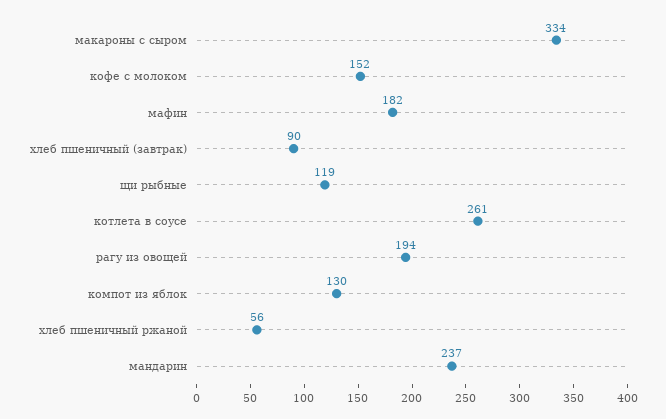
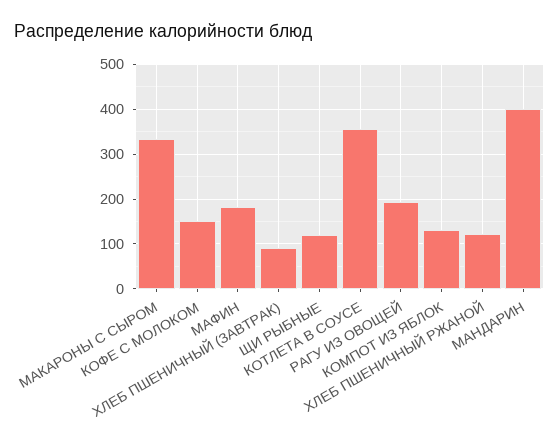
котлета в соусе: 261 -> 360
хлеб пшеничный ржаной: 56 -> 120
мандарин: 237 -> 400

